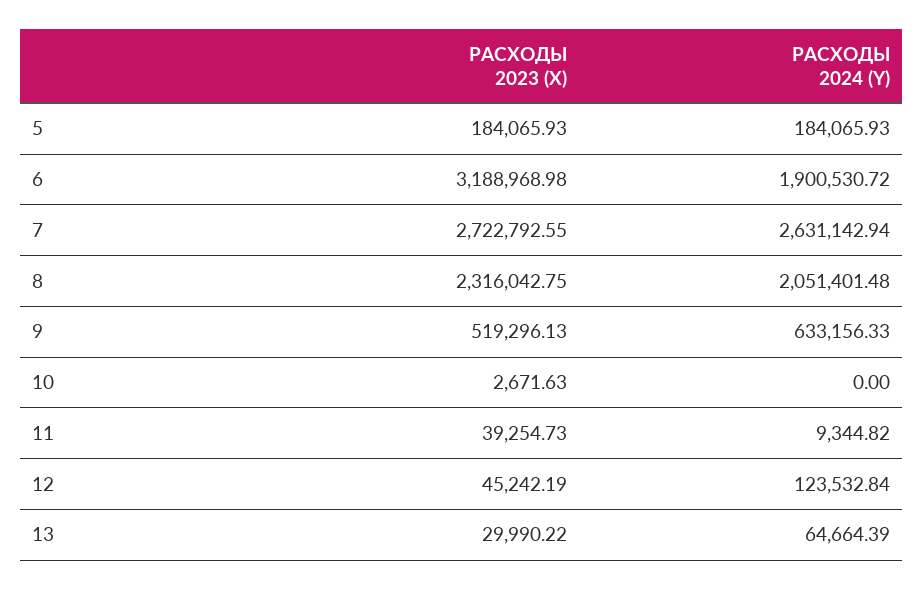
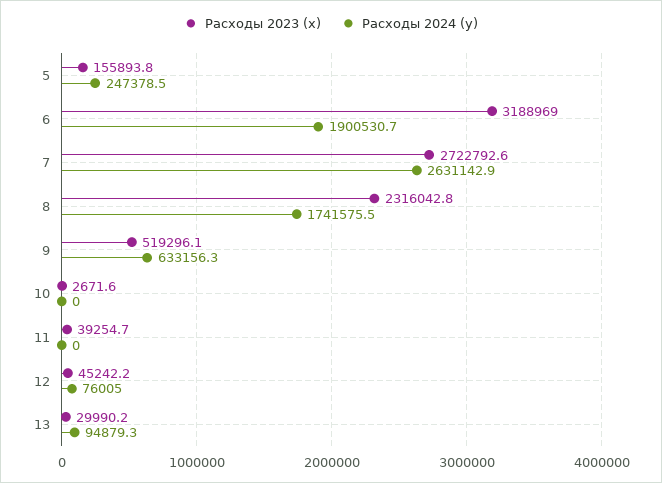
РАСХОДЫ 2023 (X), 5: 184065.93 -> 155893.8
РАСХОДЫ 2024 (Y), 5: 184065.93 -> 247378.5
РАСХОДЫ 2024 (Y), 8: 2051401.48 -> 1741575.5
РАСХОДЫ 2024 (Y), 11: 9344.82 -> 0
РАСХОДЫ 2024 (Y), 12: 123532.84 -> 76005
РАСХОДЫ 2024 (Y), 13: 64664.39 -> 94879.3

